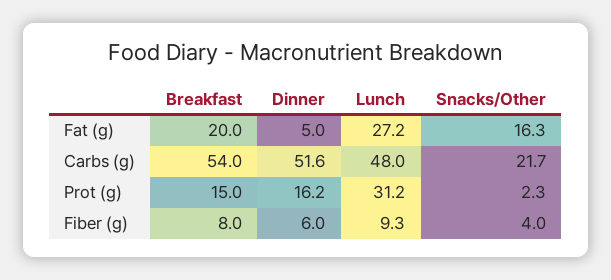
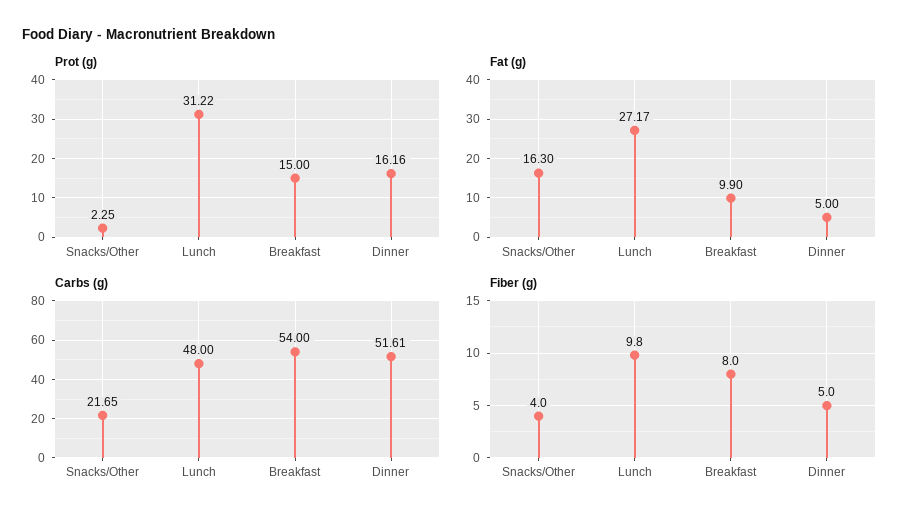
Fat (g), Breakfast: 20 -> 9.9
Fiber (g), Dinner: 6 -> 5
Fiber (g), Lunch: 9.3 -> 9.8

